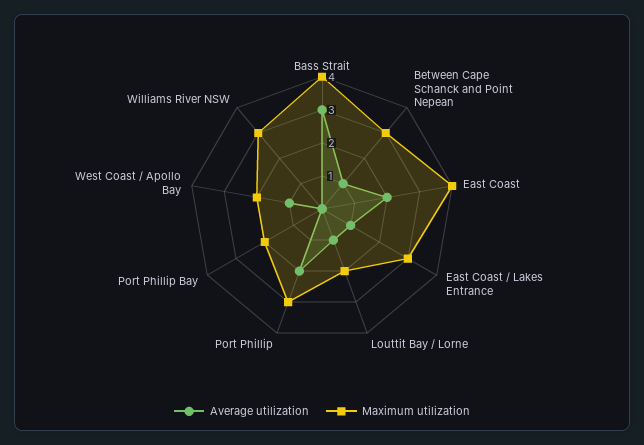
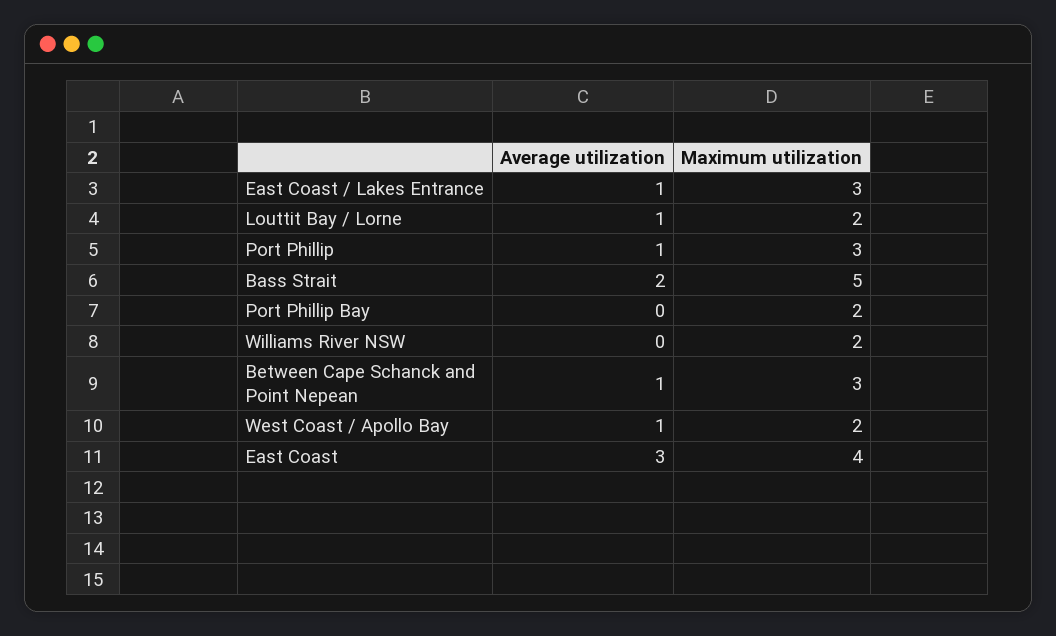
Average utilization, Bass Strait: 3 -> 2
Maximum utilization, Bass Strait: 4 -> 5
Average utilization, East Coast: 2 -> 3
Average utilization, Port Phillip: 2 -> 1
Maximum utilization, Williams River NSW: 3 -> 2

